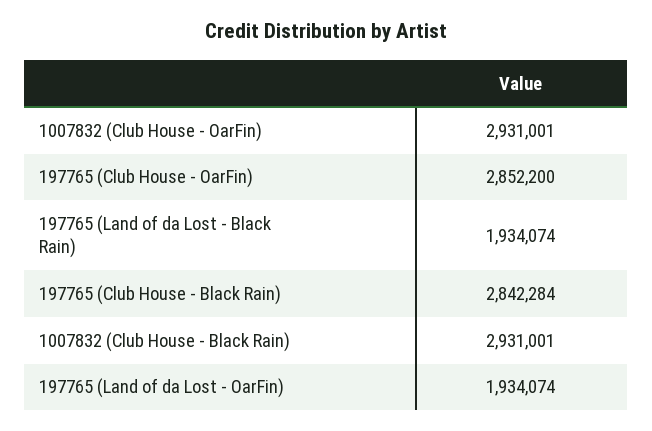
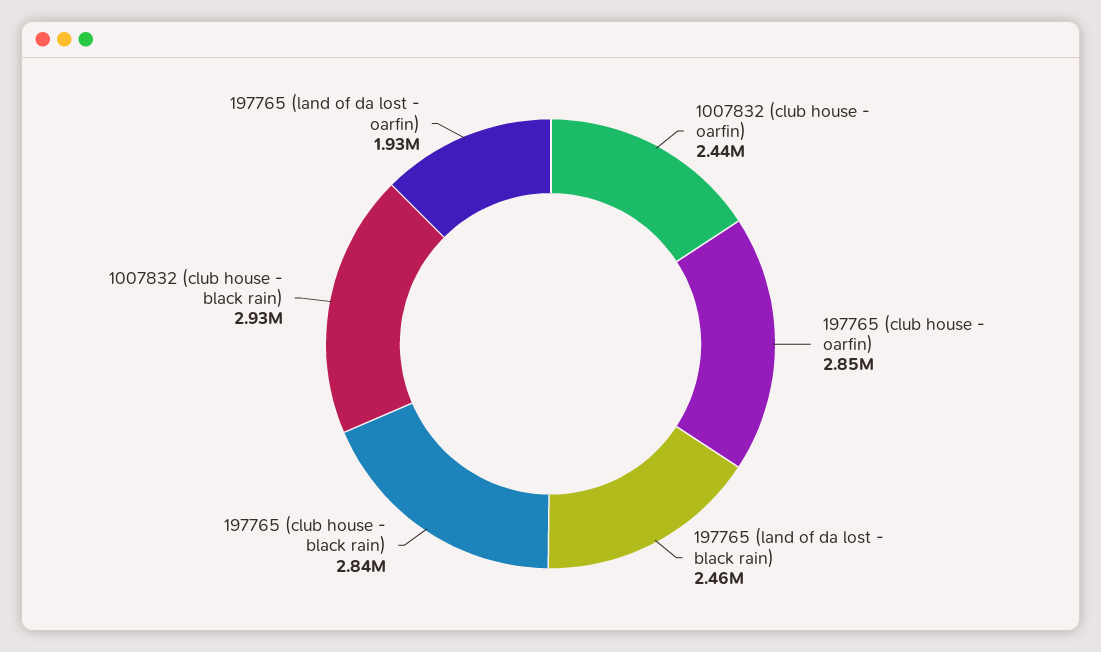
1007832 (Club House - OarFin): 2931001 -> 2440000
197765 (Land of da Lost - Black Rain): 1934074 -> 2460000

